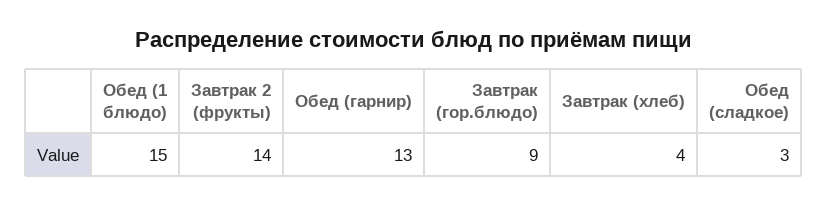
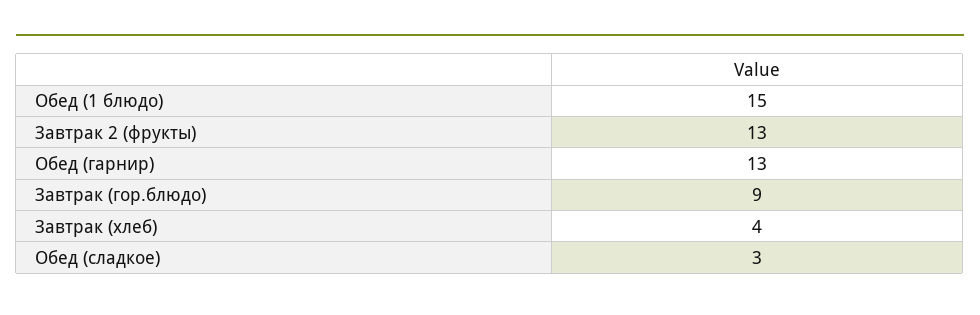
Завтрак 2 (фрукты): 14 -> 13

